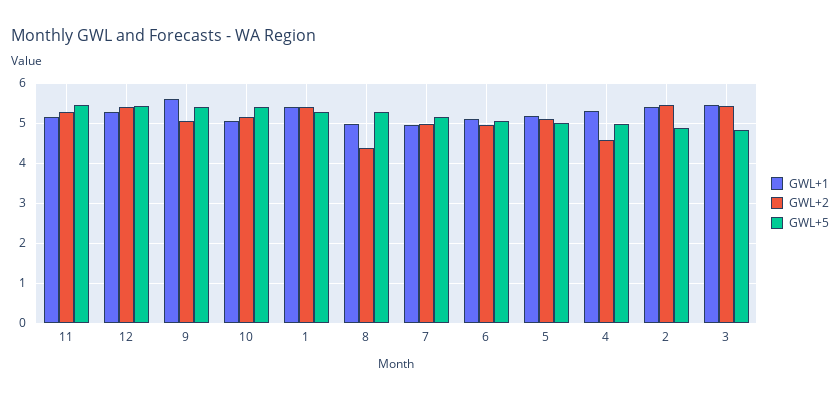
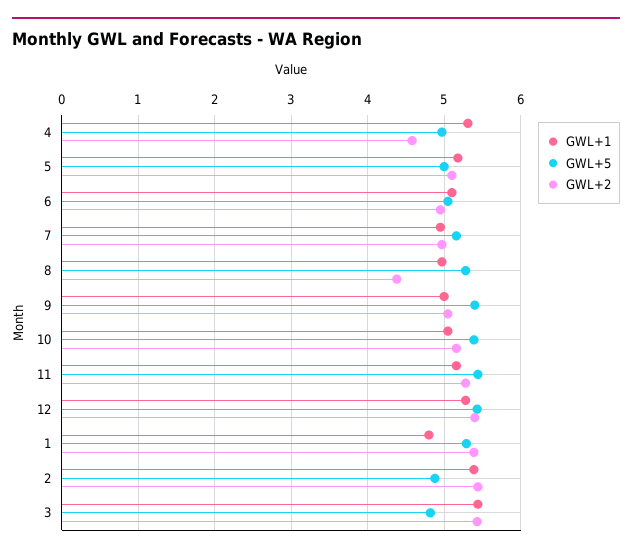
GWL+1, 9: 5.6 -> 5
GWL+1, 1: 5.4 -> 4.8

